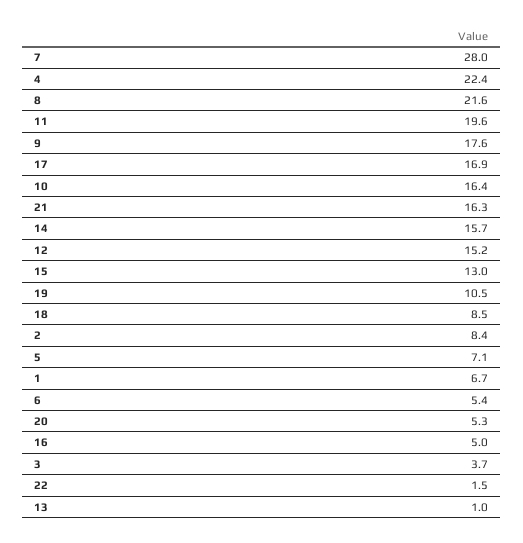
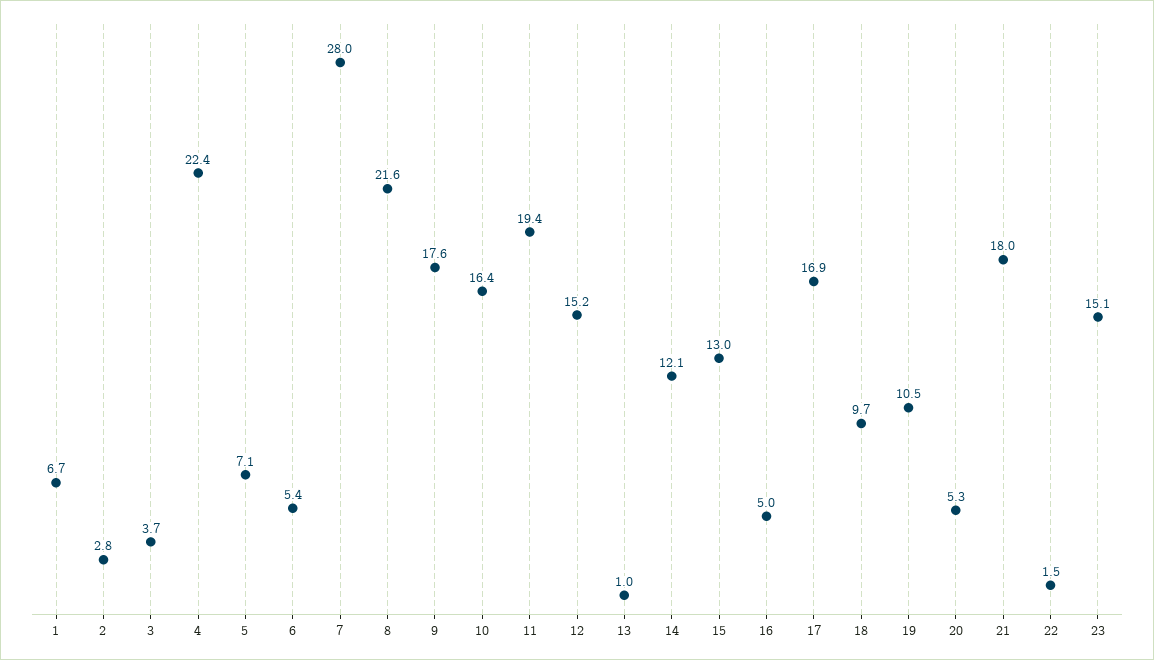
11: 19.6 -> 19.4
21: 16.3 -> 18
14: 15.7 -> 12.1
18: 8.5 -> 9.7
2: 8.4 -> 2.8
23: none -> 15.1

